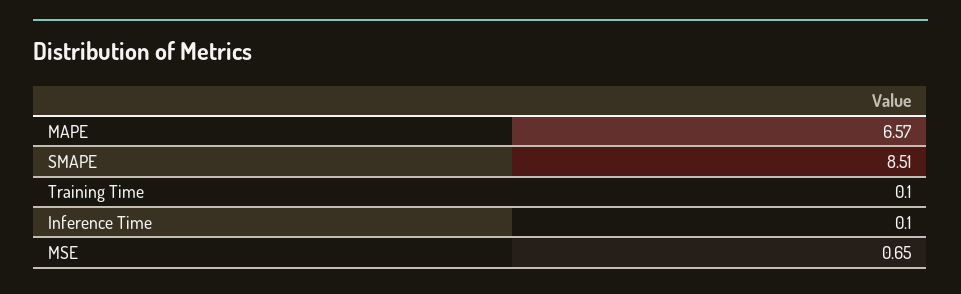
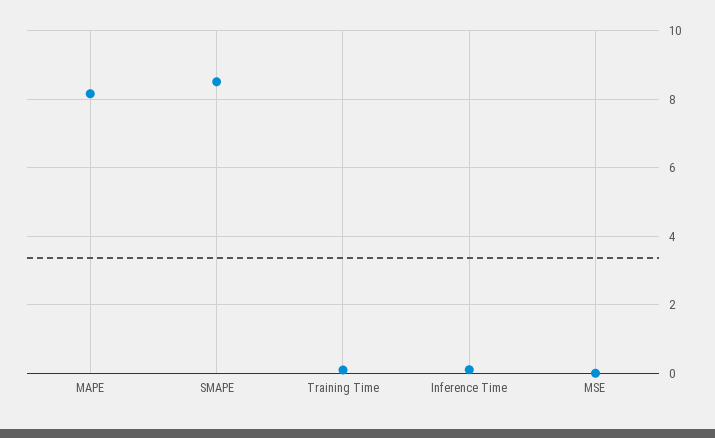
MAPE: 6.57 -> 8.2
MSE: 0.65 -> 0

